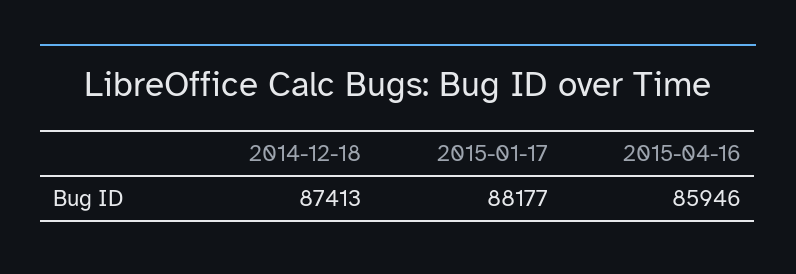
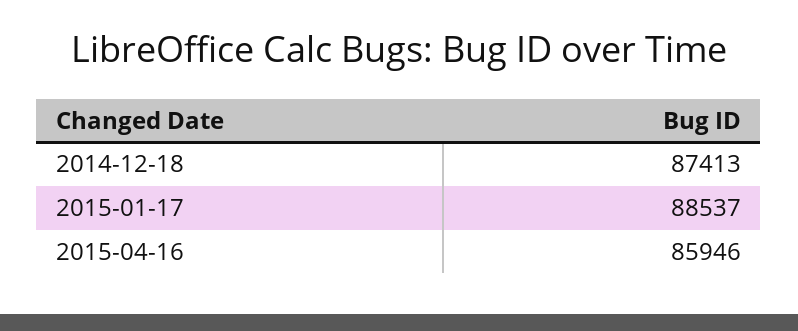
2015-01-17: 88177 -> 88537

